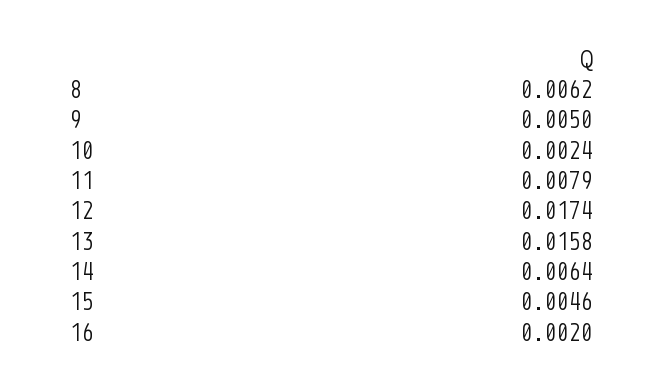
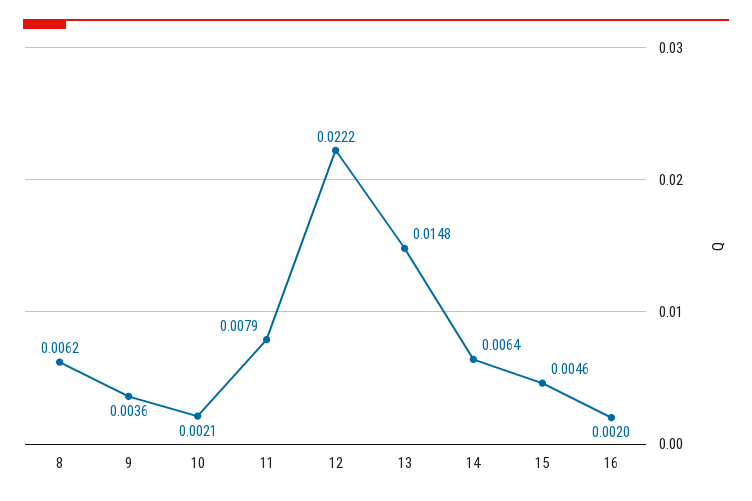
9: 0.005 -> 0.0036
10: 0.0024 -> 0.0021
12: 0.0174 -> 0.0222
13: 0.0158 -> 0.0148

